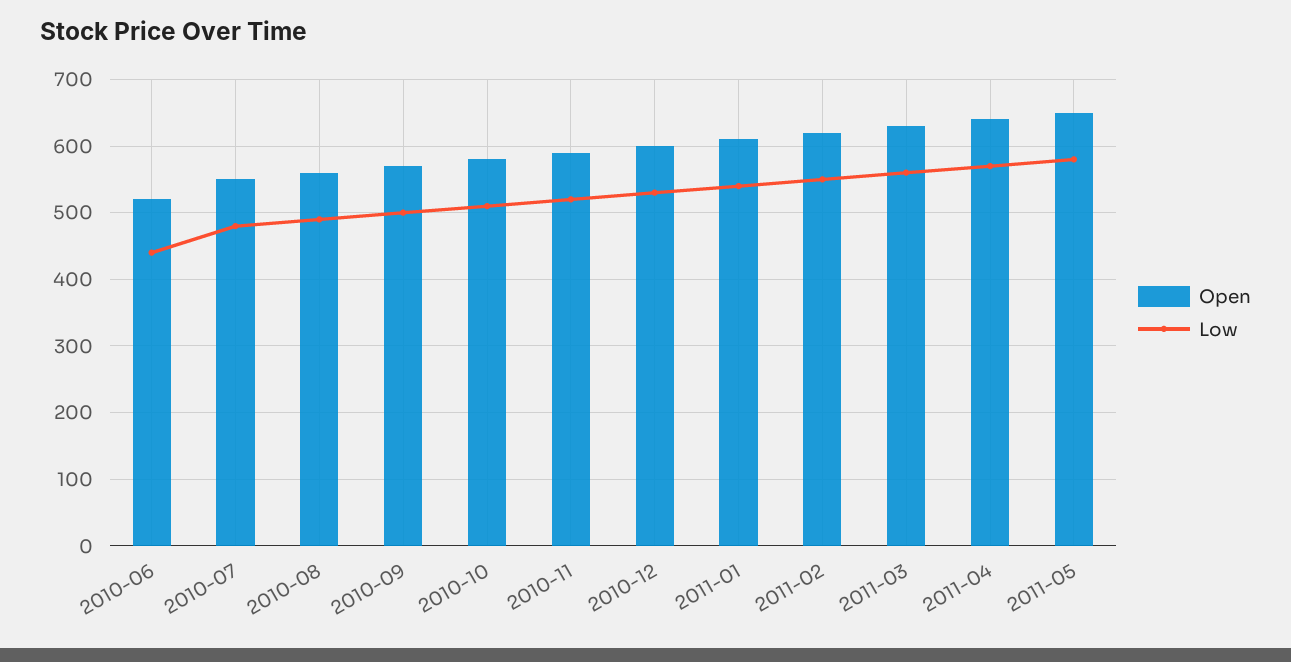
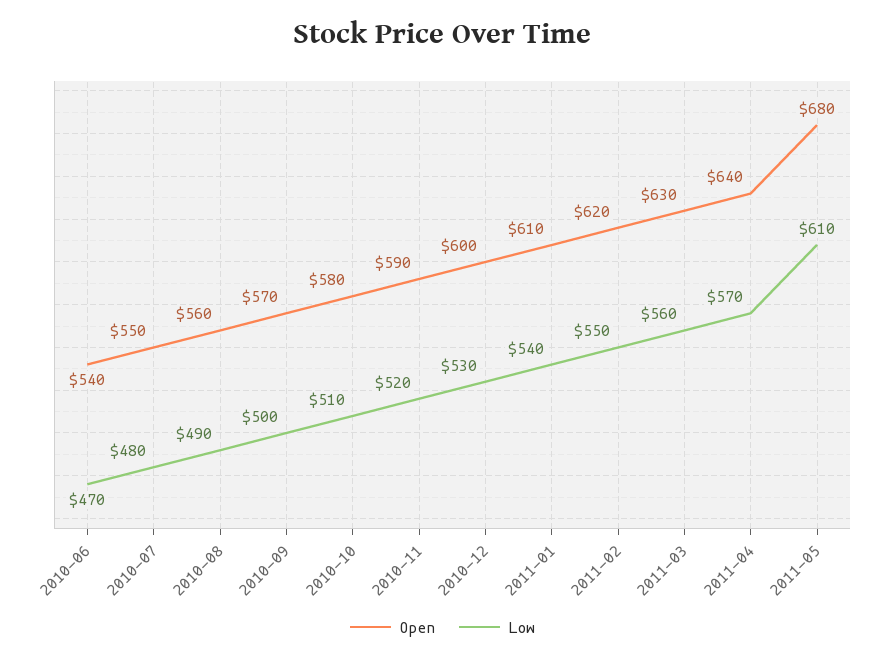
Open, 2010-06: 520 -> 540
Low, 2010-06: 440 -> 470
Open, 2011-05: 650 -> 680
Low, 2011-05: 580 -> 610

